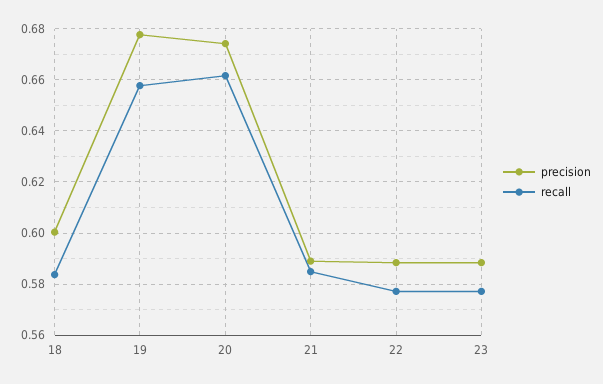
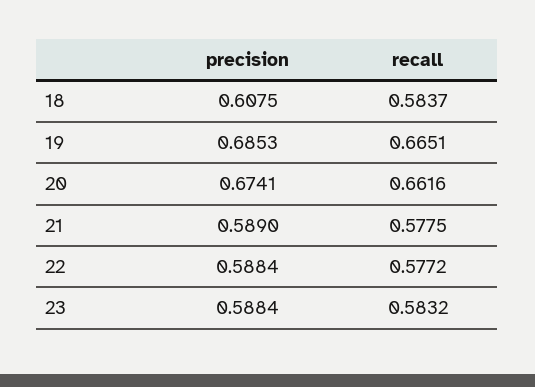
precision, 18: 0.6 -> 0.6075
precision, 19: 0.6775 -> 0.6853
recall, 19: 0.6575 -> 0.6651
recall, 21: 0.585 -> 0.5775
recall, 23: 0.5775 -> 0.5832

